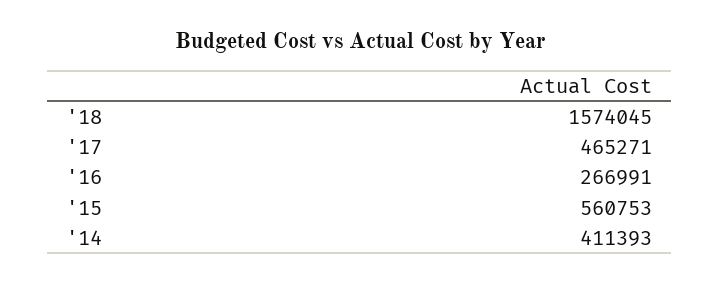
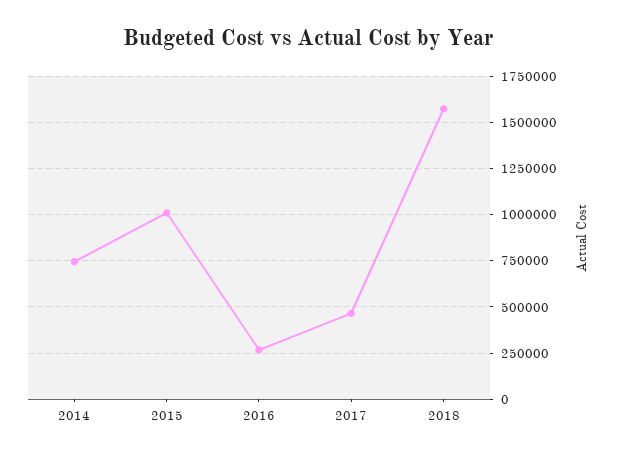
'15: 560753 -> 1000000
'14: 411393 -> 750000

